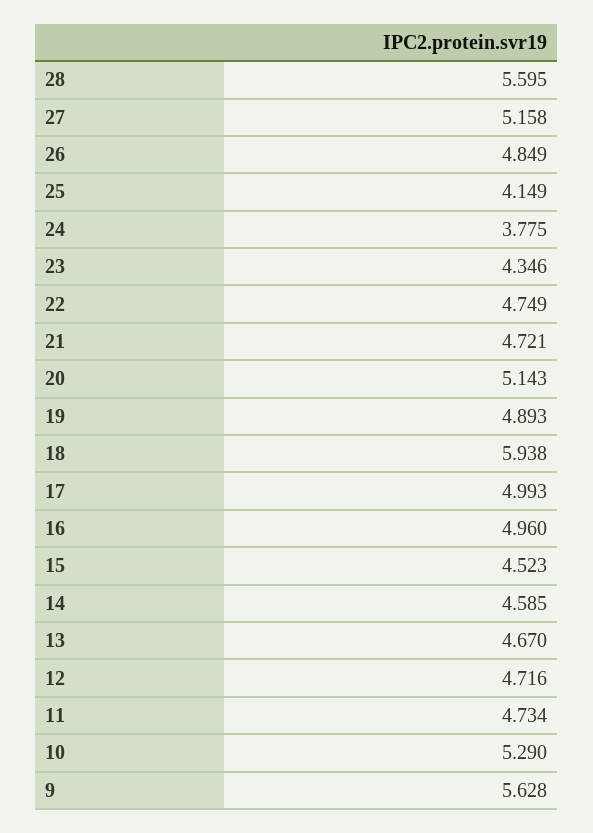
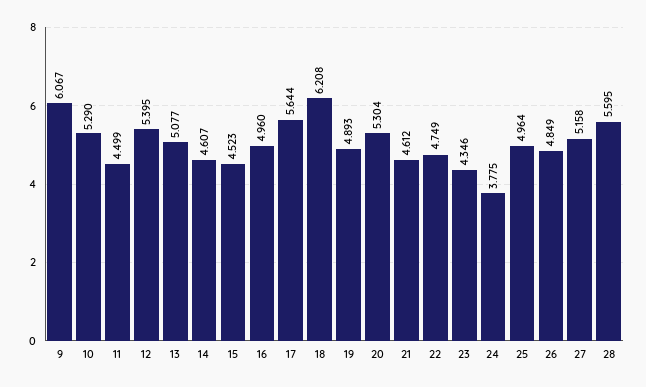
25: 4.149 -> 4.964
21: 4.721 -> 4.612
20: 5.143 -> 5.304
18: 5.938 -> 6.208
17: 4.993 -> 5.644
14: 4.585 -> 4.607
13: 4.67 -> 5.077
12: 4.716 -> 5.395
11: 4.734 -> 4.499
9: 5.628 -> 6.067

